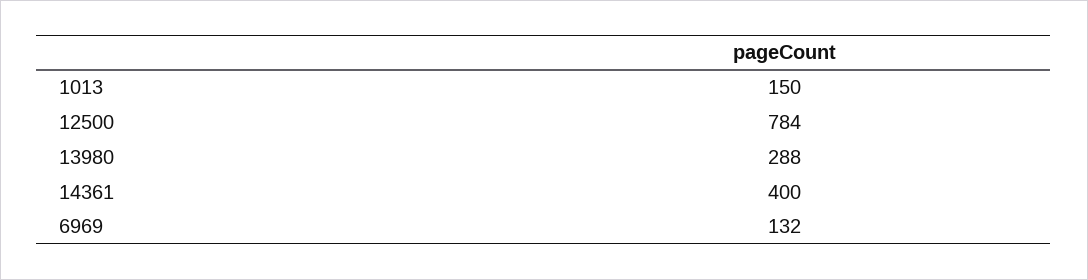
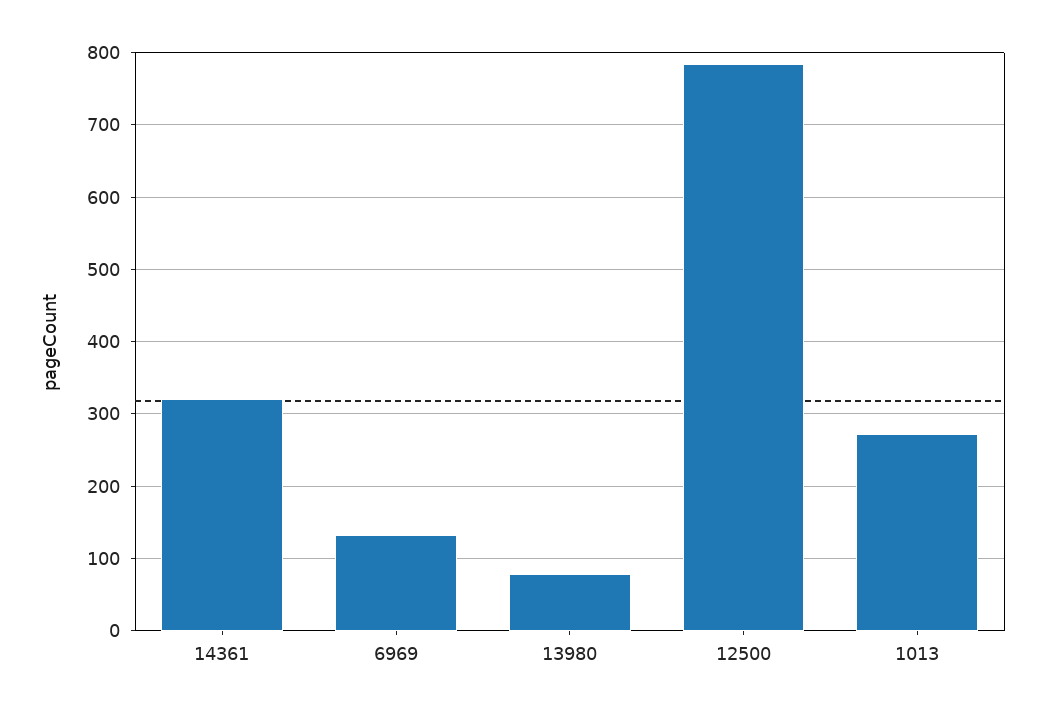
1013: 150 -> 270
13980: 288 -> 80
14361: 400 -> 320

